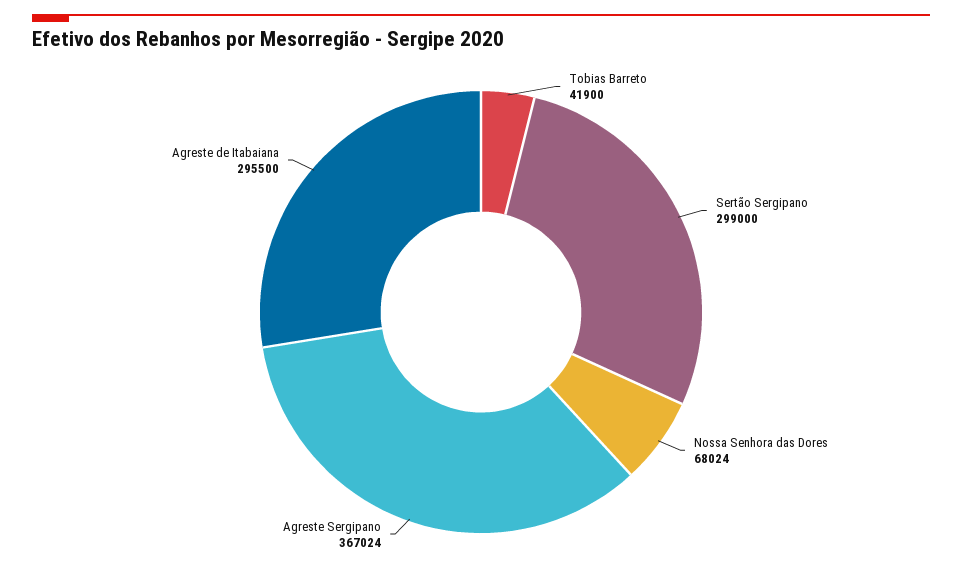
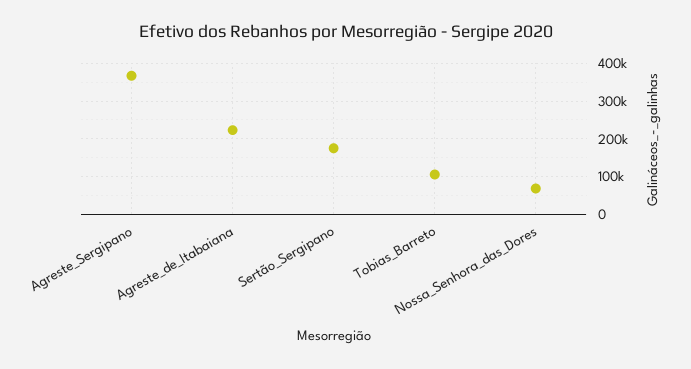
Tobias Barreto: 41900 -> 100000
Sertão Sergipano: 299000 -> 180000
Agreste de Itabaiana: 295500 -> 220000

